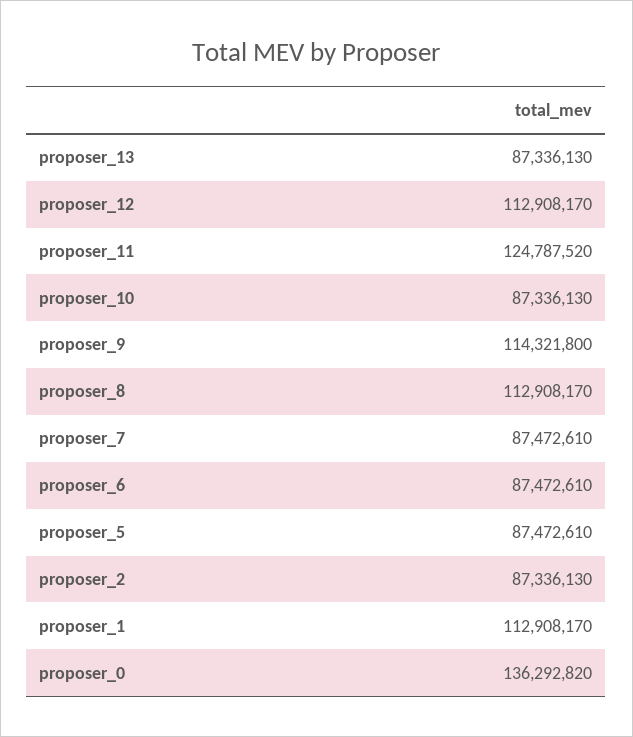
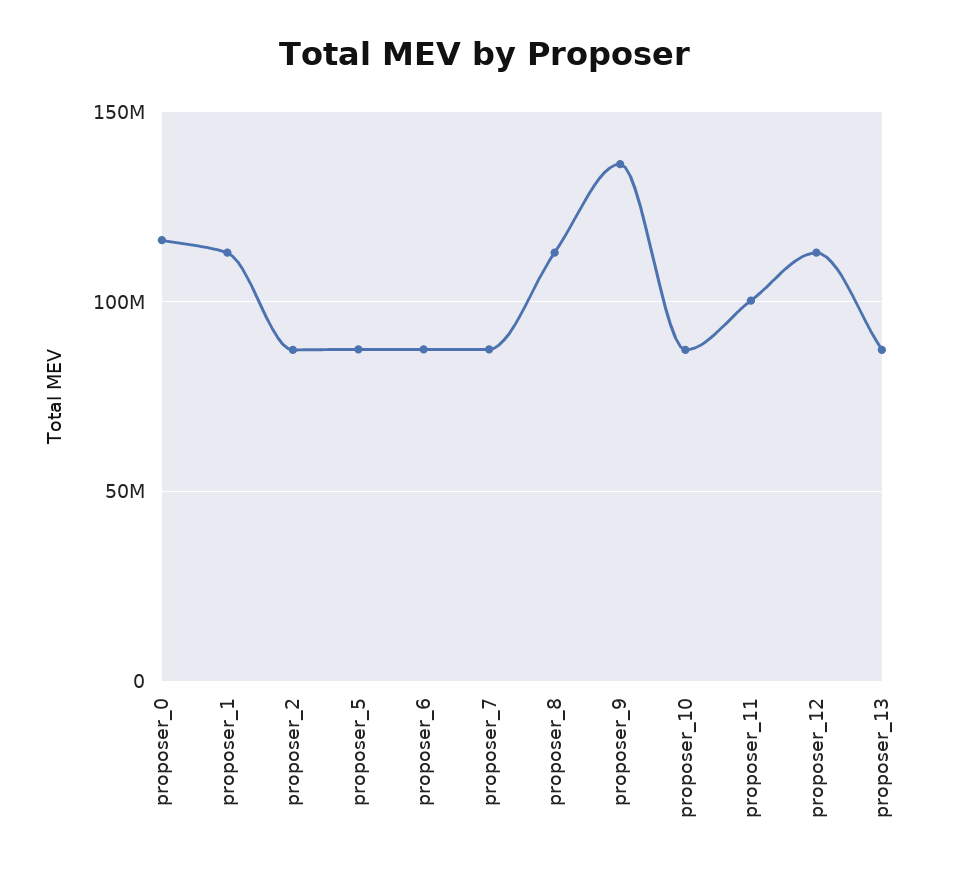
proposer_11: 124787520 -> 100000000
proposer_9: 114321800 -> 135000000
proposer_0: 136292820 -> 115000000

